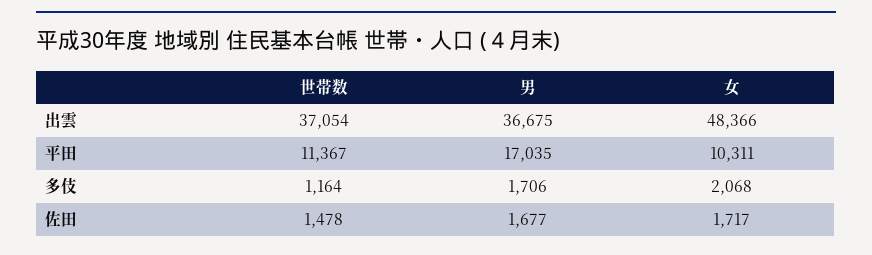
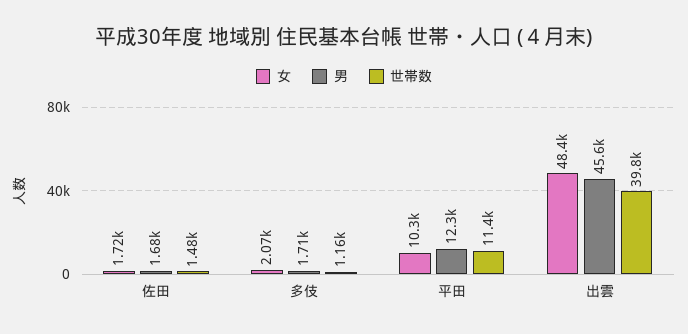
世帯数, 出雲: 37054 -> 39800
男, 出雲: 36675 -> 45600
男, 平田: 17035 -> 12300

